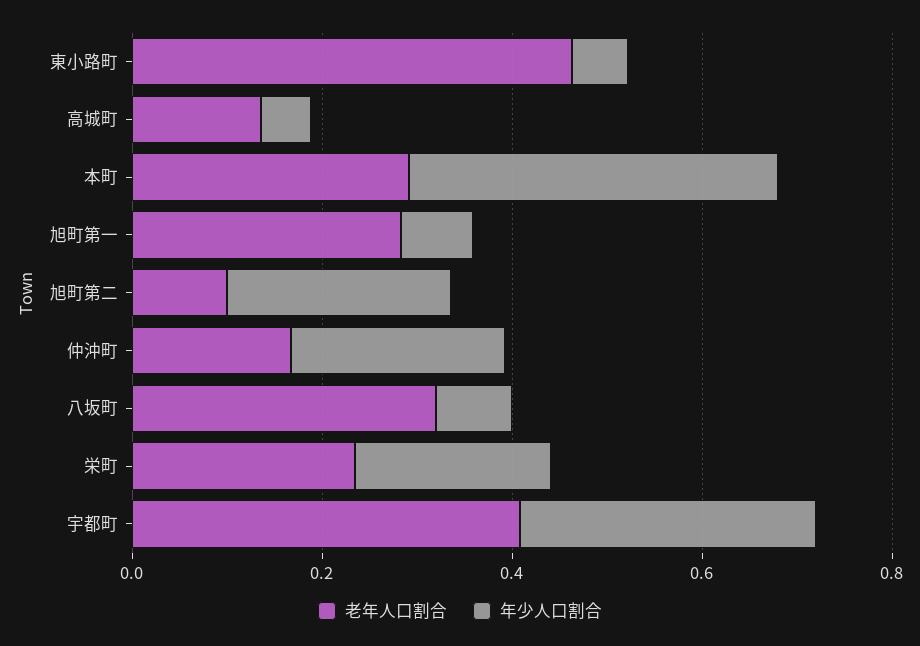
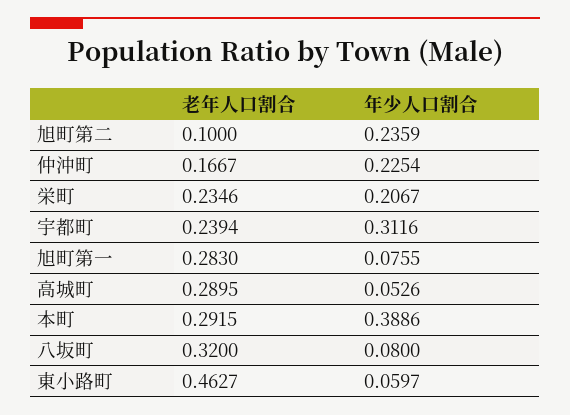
老年人口割合, 高城町: 0.15 -> 0.2895
老年人口割合, 宇都町: 0.4 -> 0.2394

